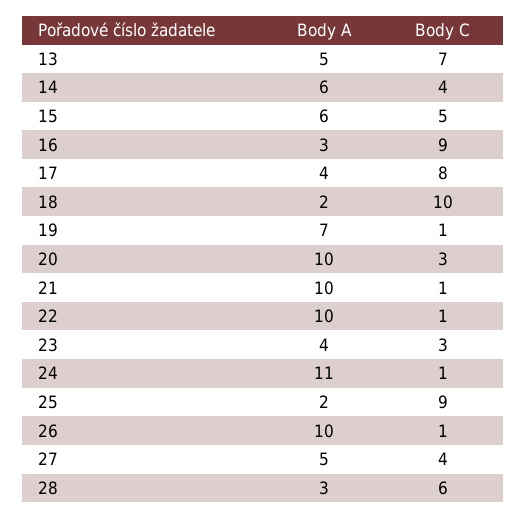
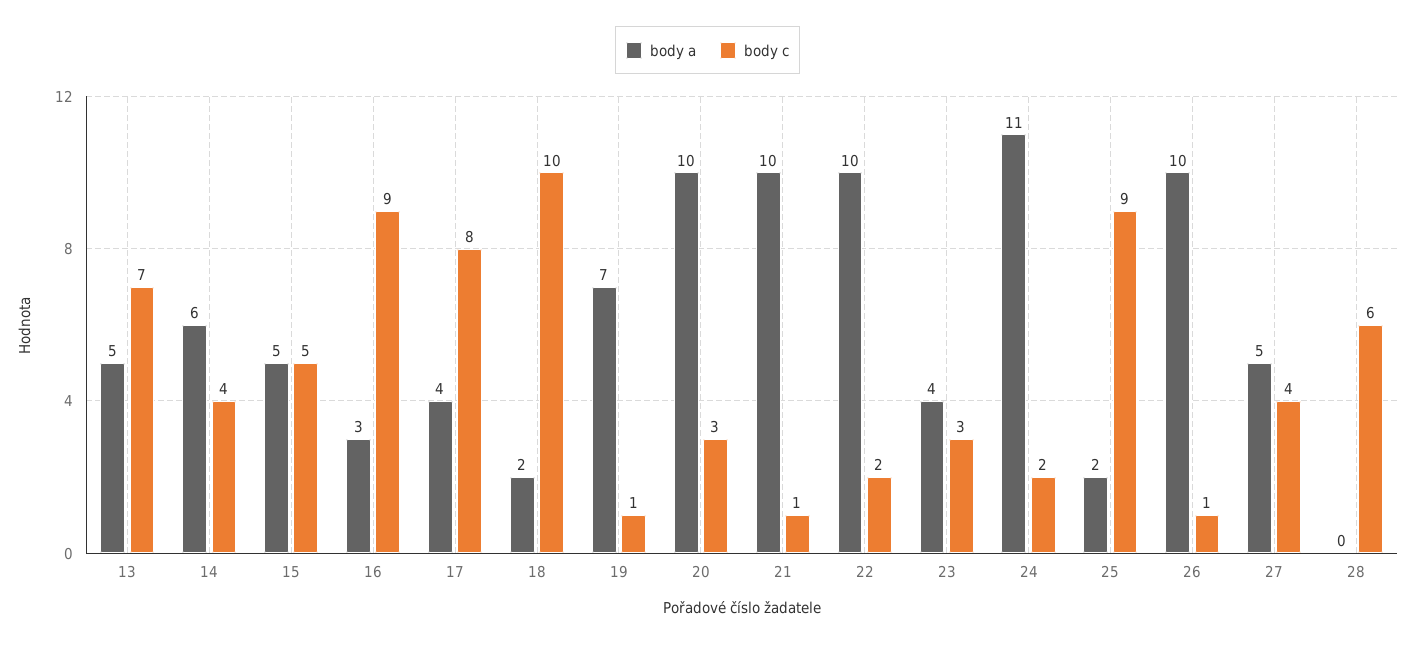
Body A, 15: 6 -> 5
Body C, 22: 1 -> 2
Body C, 24: 1 -> 2
Body A, 28: 3 -> 0

